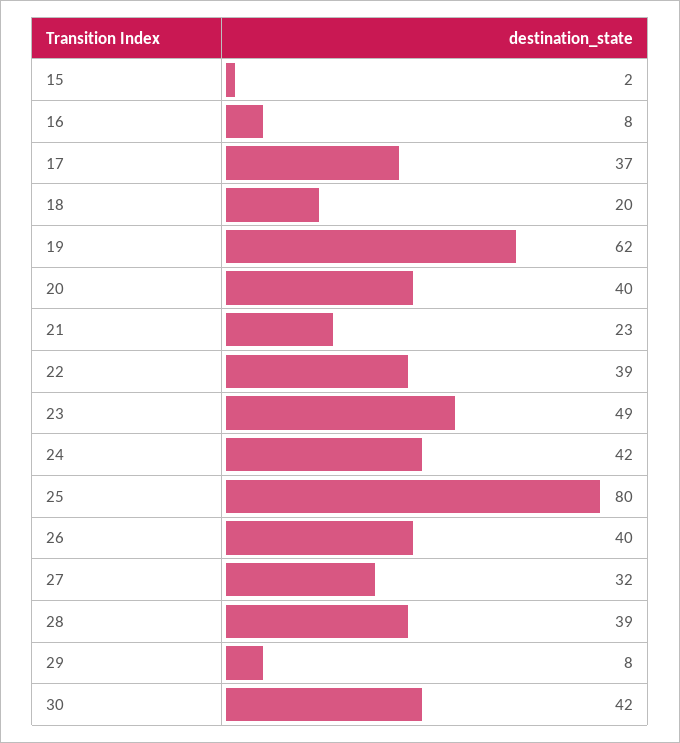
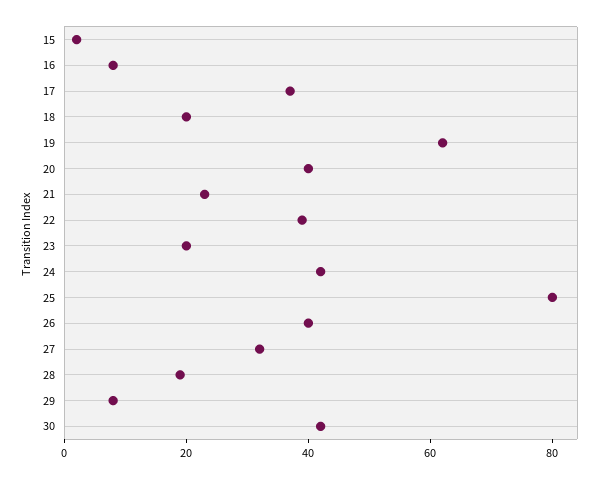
23: 49 -> 20
28: 39 -> 20

